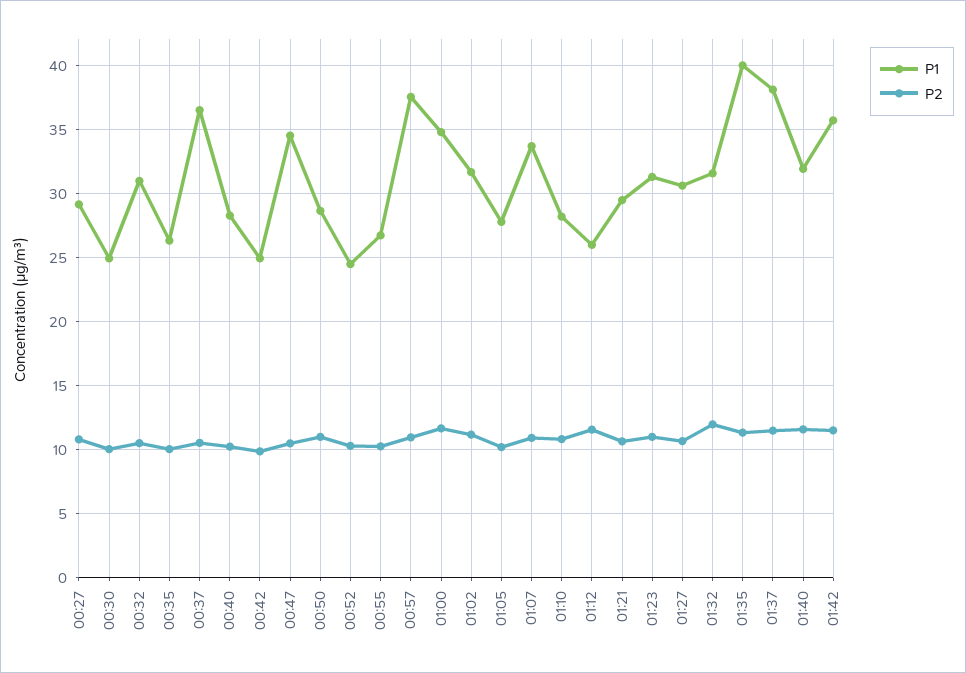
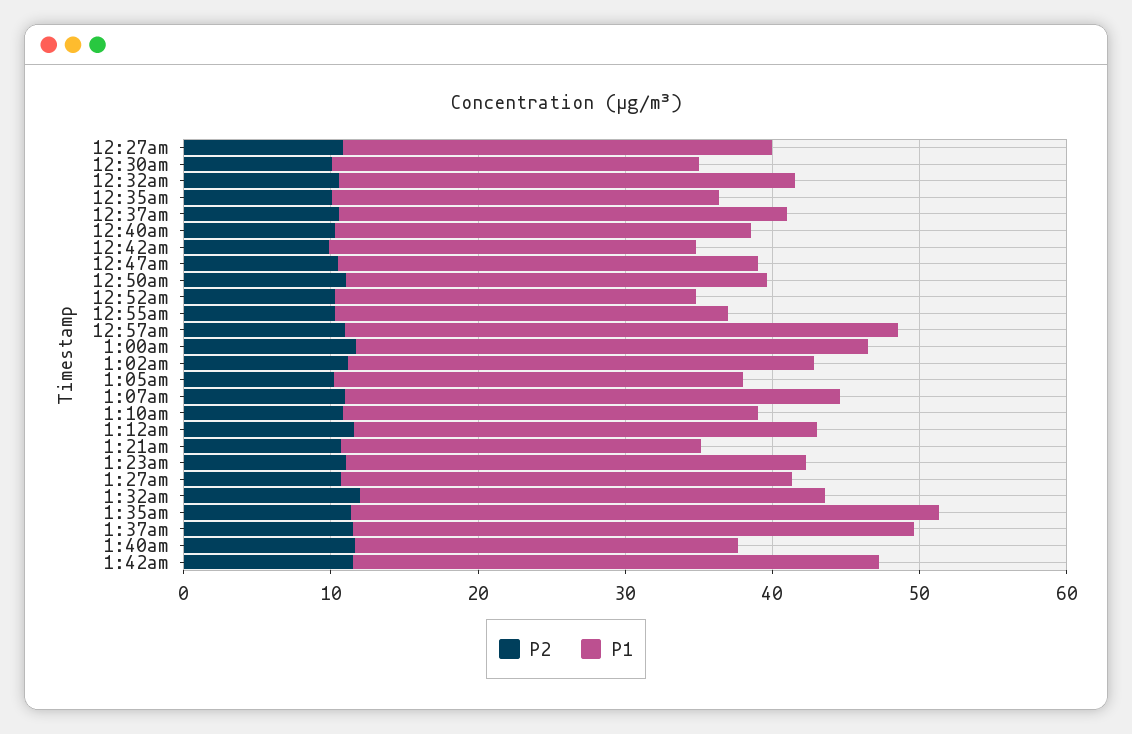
P1, 00:37: 36.5 -> 30
P1, 00:47: 34.5 -> 28
P1, 01:12: 26 -> 32
P1, 01:21: 29.5 -> 24
P1, 01:40: 32 -> 26

